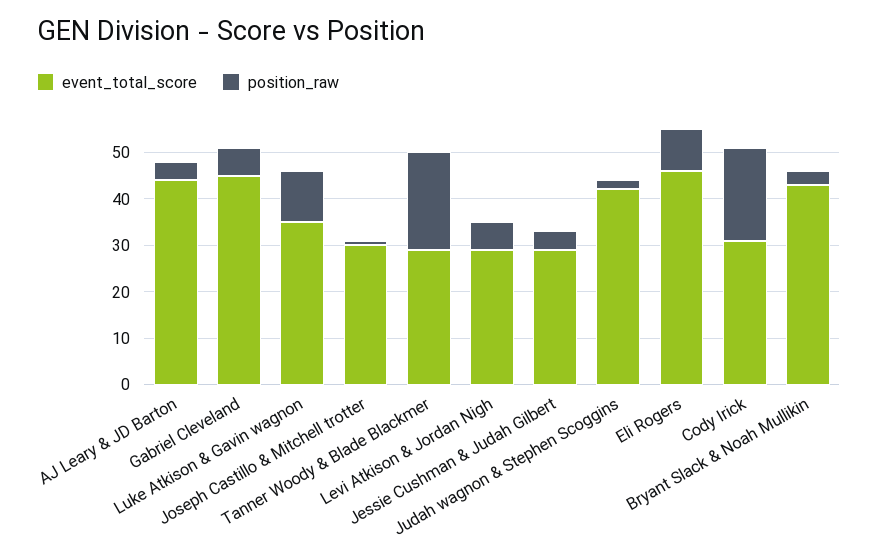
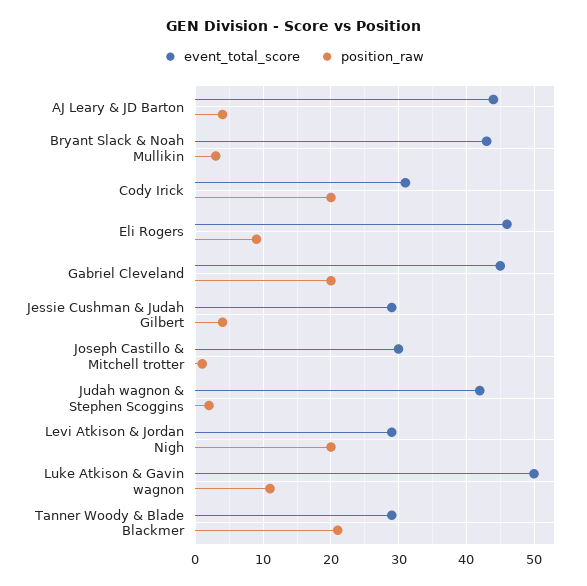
position_raw, Gabriel Cleveland: 5 -> 20
event_total_score, Luke Atkison & Gavin wagnon: 35 -> 50
position_raw, Levi Atkison & Jordan Nigh: 5 -> 20

